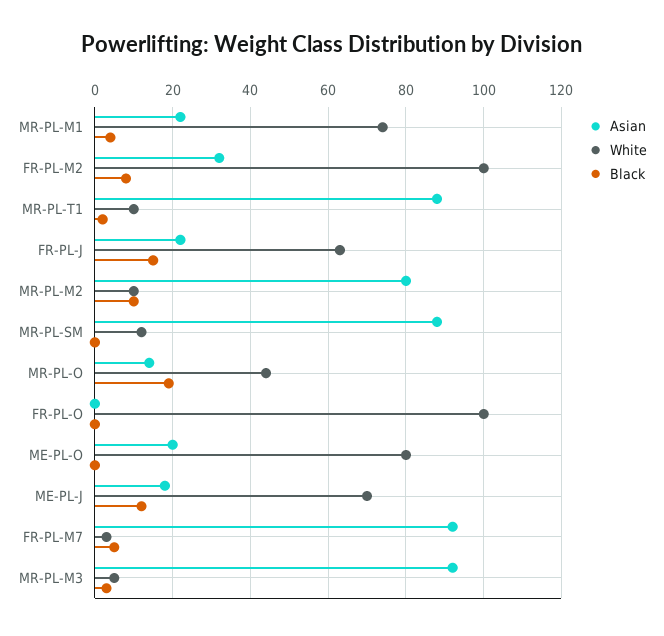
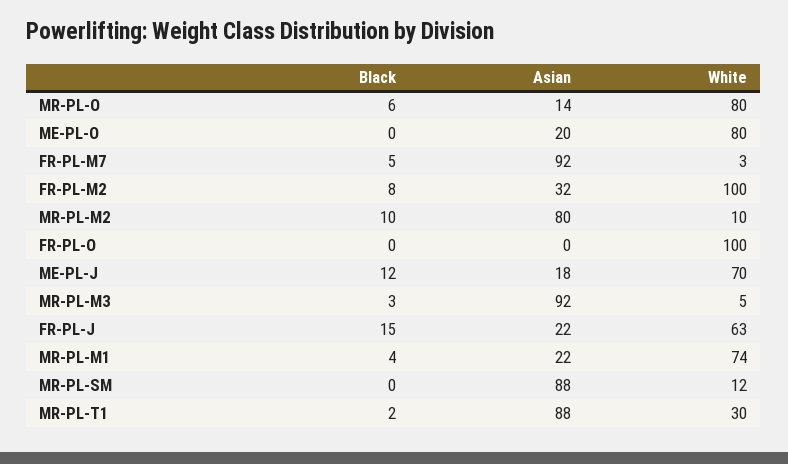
White, MR-PL-T1: 10 -> 30
White, MR-PL-O: 45 -> 80
Black, MR-PL-O: 20 -> 6

